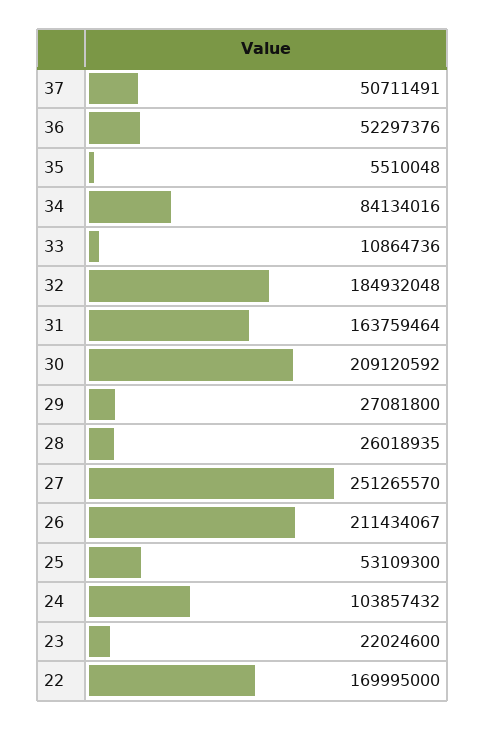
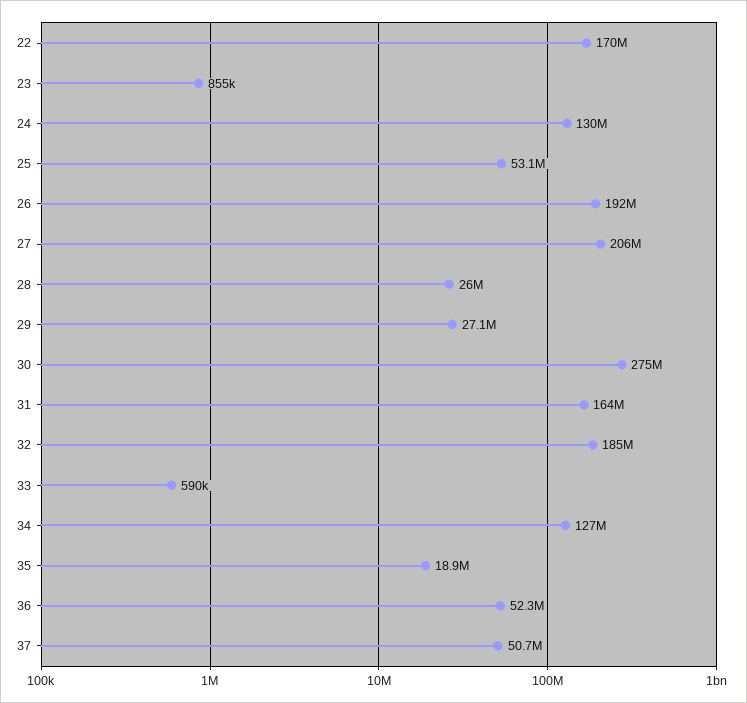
35: 5510048 -> 18900000
34: 84134016 -> 127000000
33: 10864736 -> 590000
30: 209120592 -> 275000000
27: 251265570 -> 206000000
26: 211434067 -> 192000000
24: 103857432 -> 130000000
23: 22024600 -> 855000

